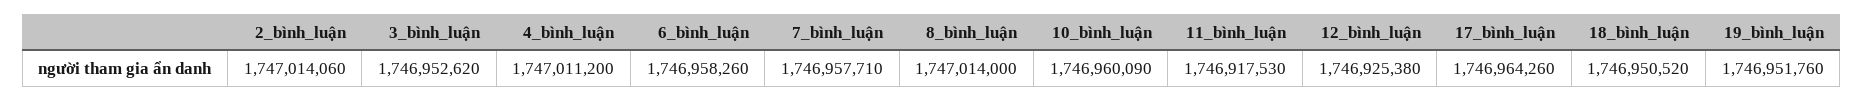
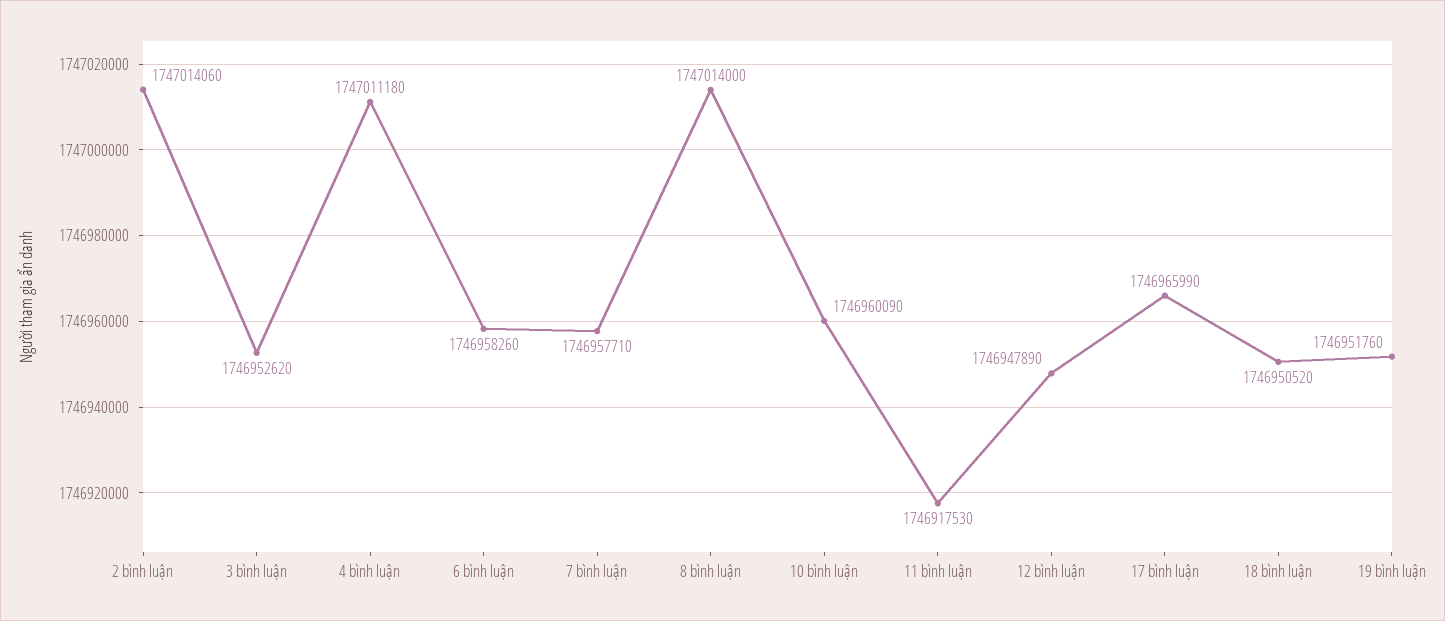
4_bình_luận: 1747011200 -> 1747011180
12_bình_luận: 1746925380 -> 1746947890
17_bình_luận: 1746964260 -> 1746965990

